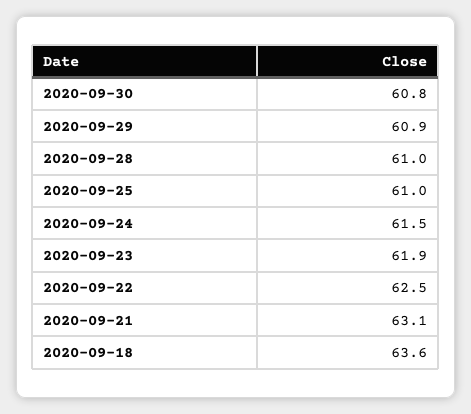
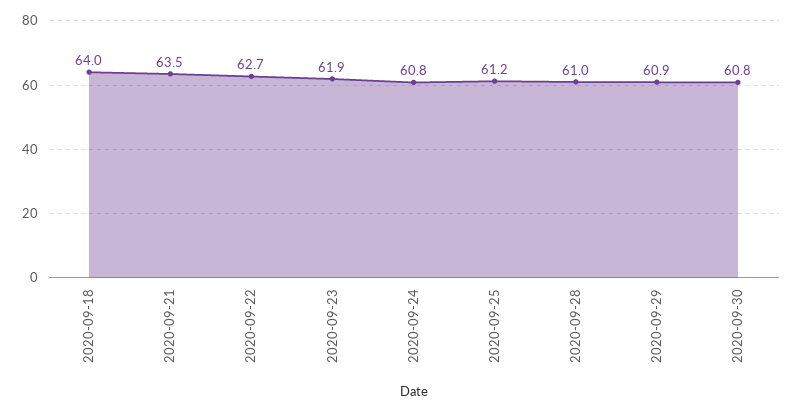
2020-09-25: 61 -> 61.2
2020-09-24: 61.5 -> 60.8
2020-09-22: 62.5 -> 62.7
2020-09-21: 63.1 -> 63.5
2020-09-18: 63.6 -> 64

